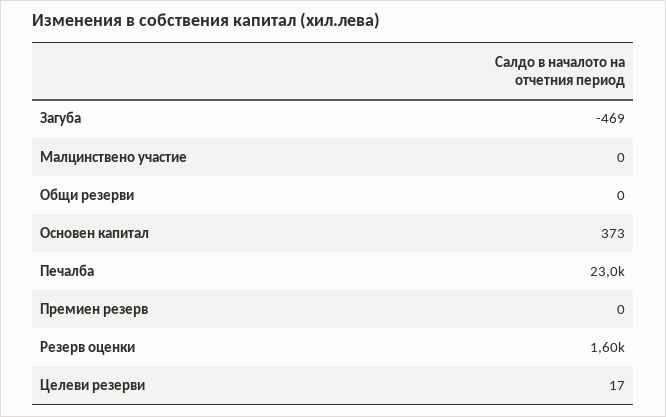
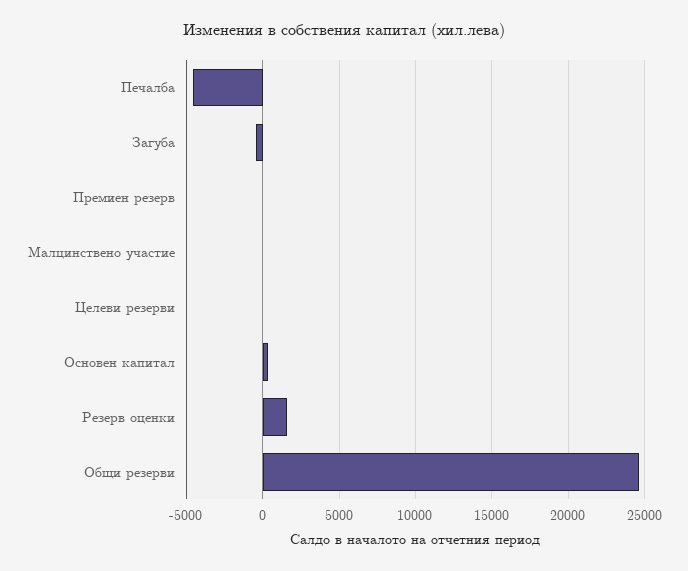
Общи резерви: 0 -> 24500
Печалба: 23000 -> -4500

